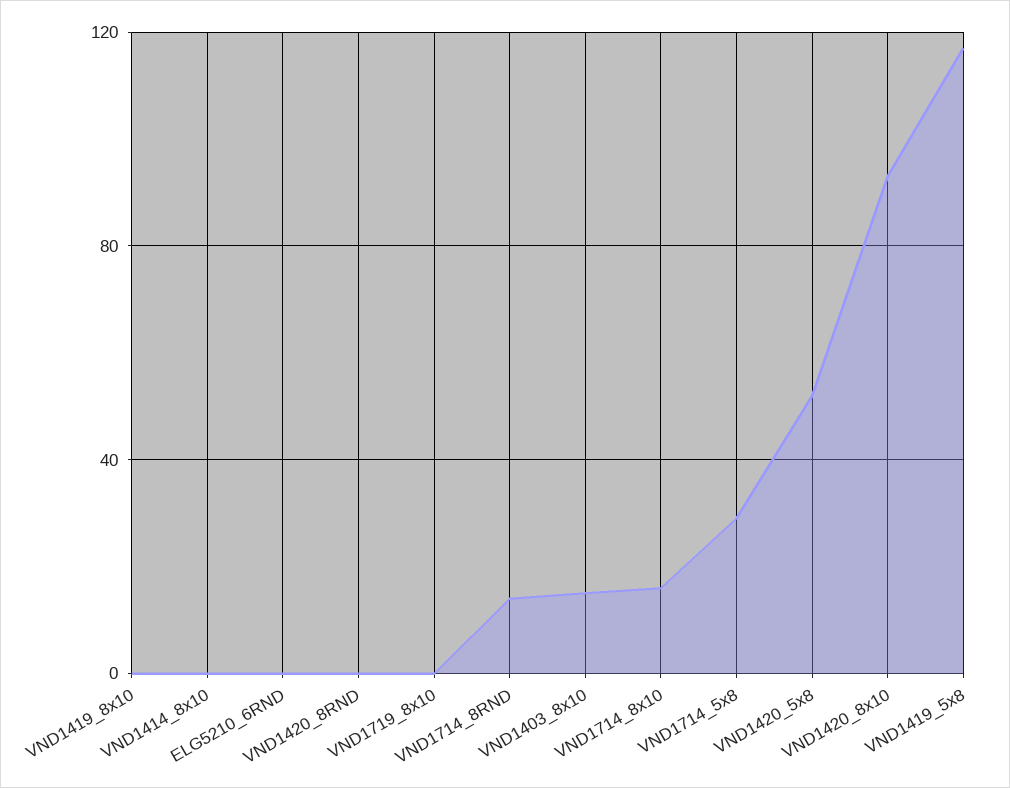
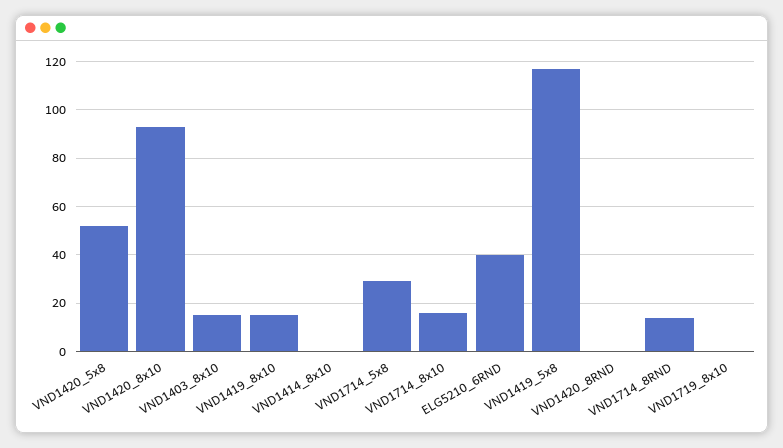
VND1419_8x10: 0 -> 15
ELG5210_6RND: 0 -> 40

